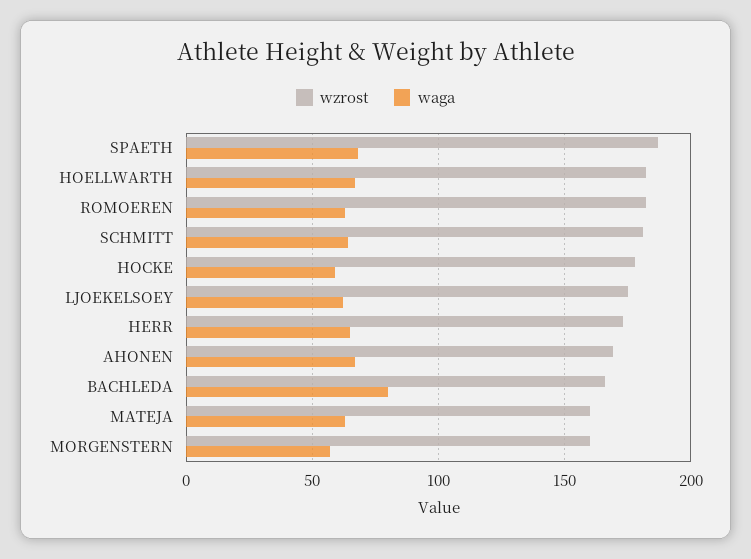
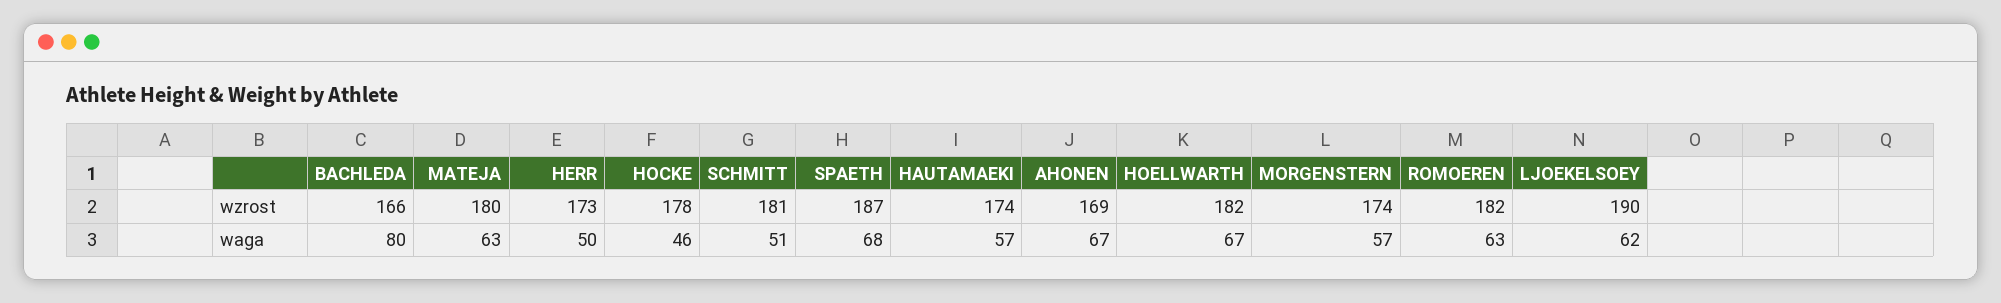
waga, SCHMITT: 65 -> 51
waga, HOCKE: 60 -> 46
wzrost, LJOEKELSOEY: 175 -> 190
waga, HERR: 65 -> 50
wzrost, MATEJA: 160 -> 180
wzrost, MORGENSTERN: 160 -> 174
wzrost, HAUTAMAEKI: none -> 174
waga, HAUTAMAEKI: none -> 57

